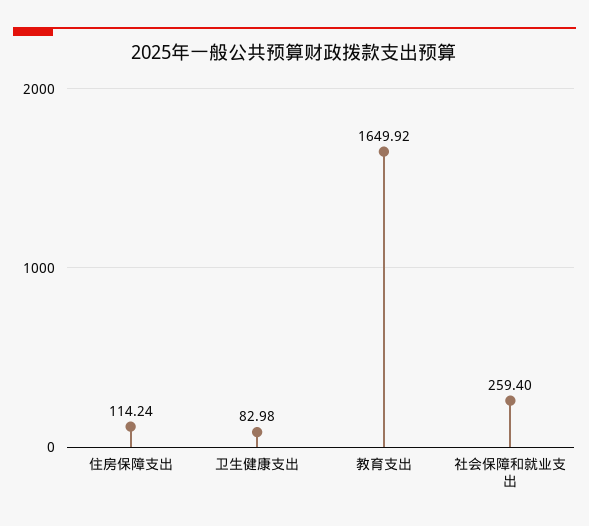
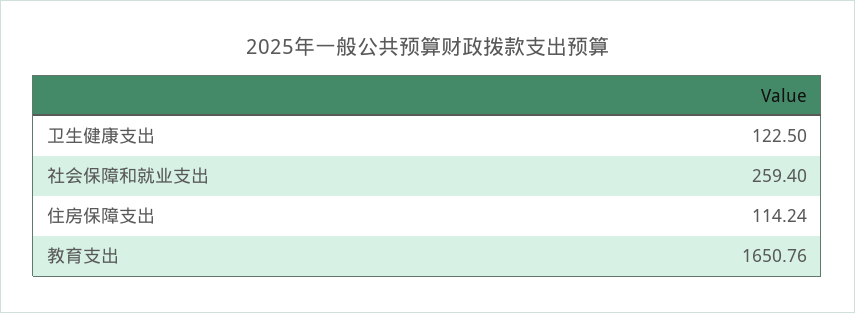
卫生健康支出: 82.98 -> 122.5
教育支出: 1649.92 -> 1650.76

